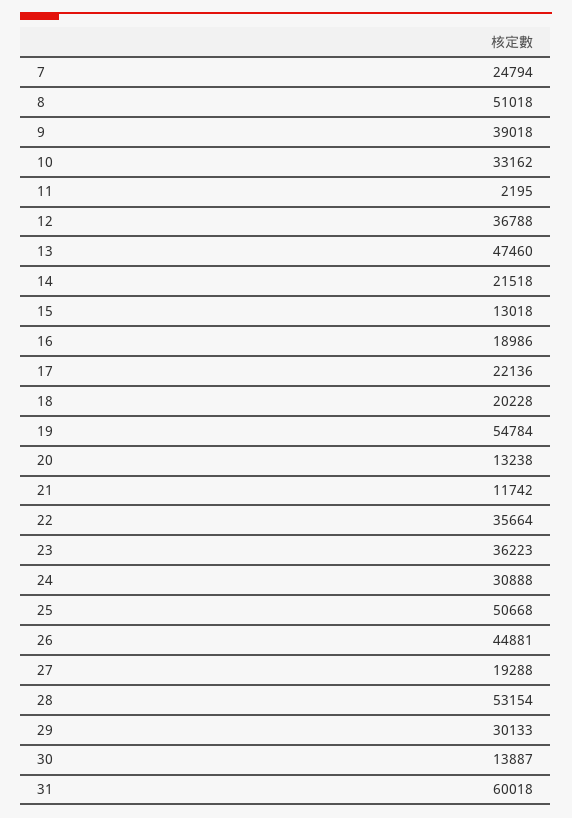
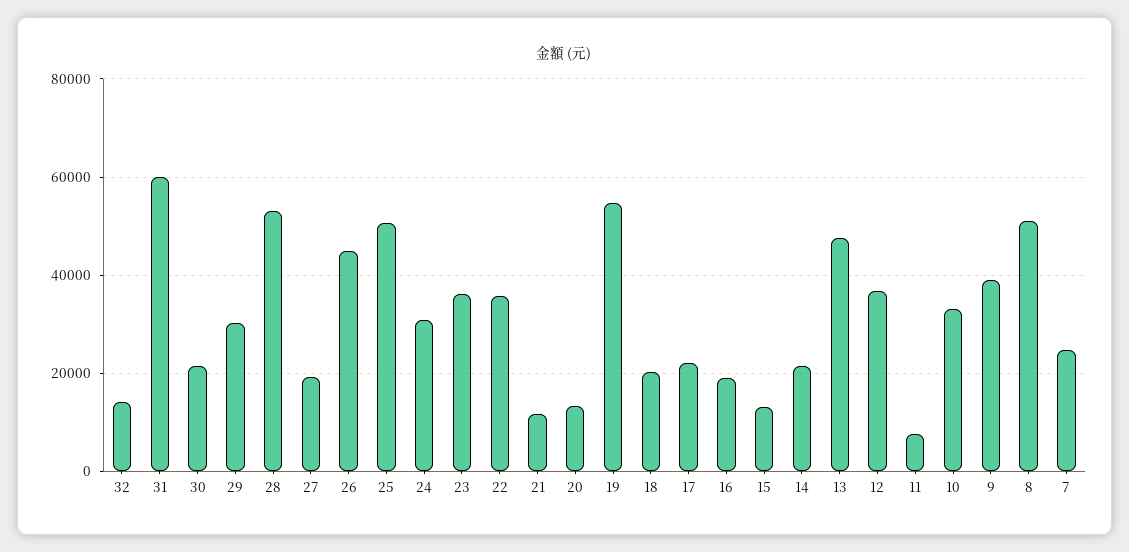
11: 2195 -> 8000
30: 13887 -> 22000
32: none -> 14000

